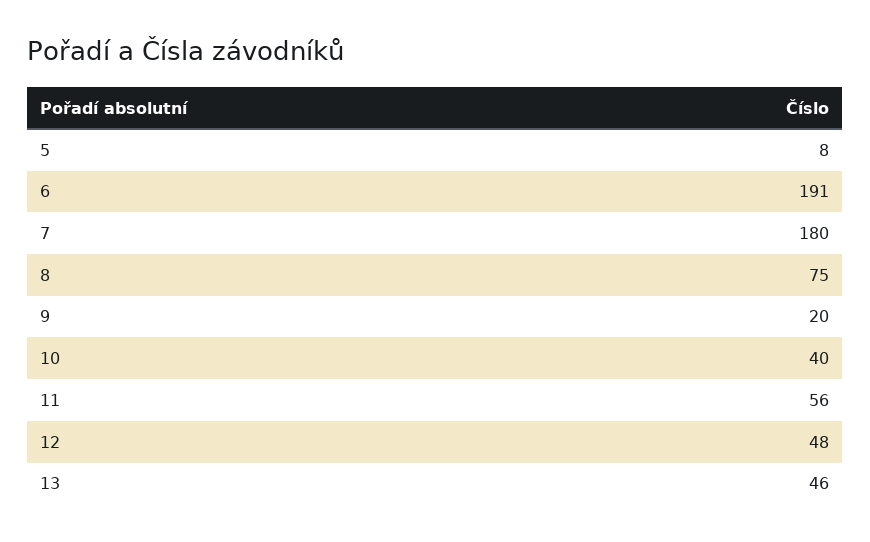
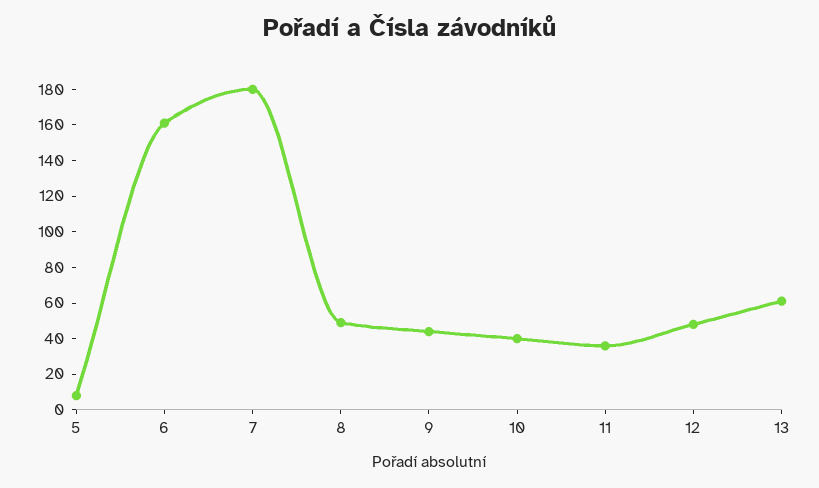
6: 191 -> 160
8: 75 -> 50
9: 20 -> 45
11: 56 -> 35
13: 46 -> 60

